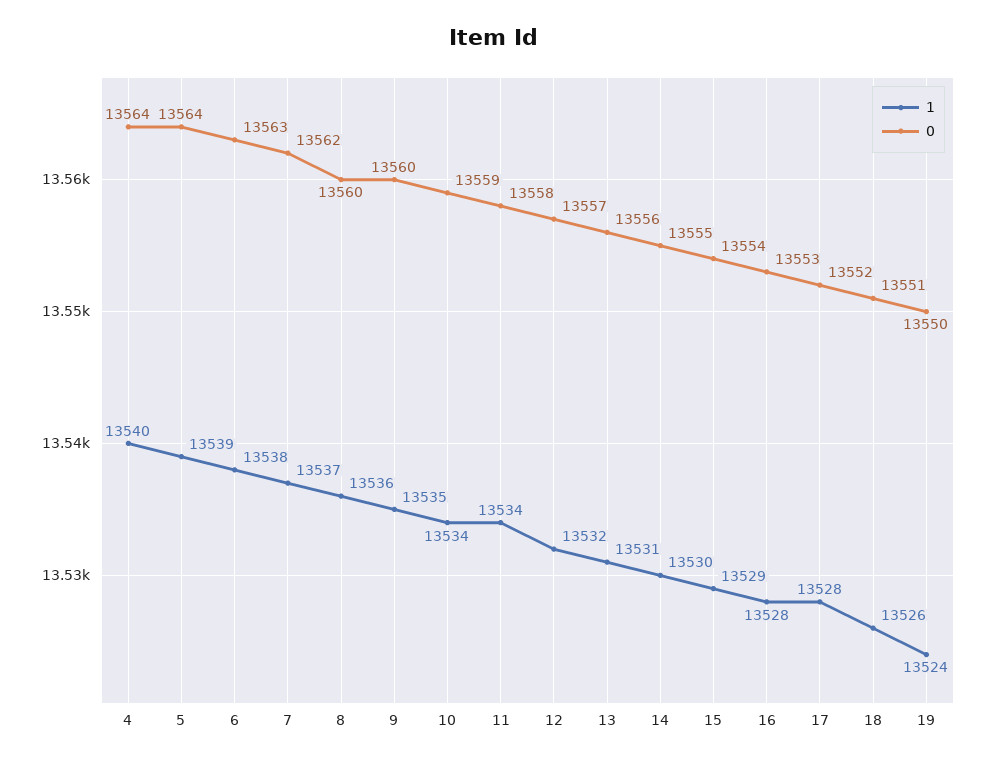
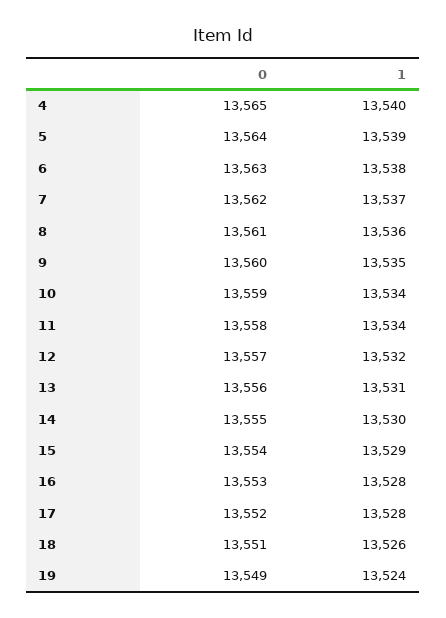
0, 4: 13564 -> 13565
0, 8: 13560 -> 13561
0, 19: 13550 -> 13549

